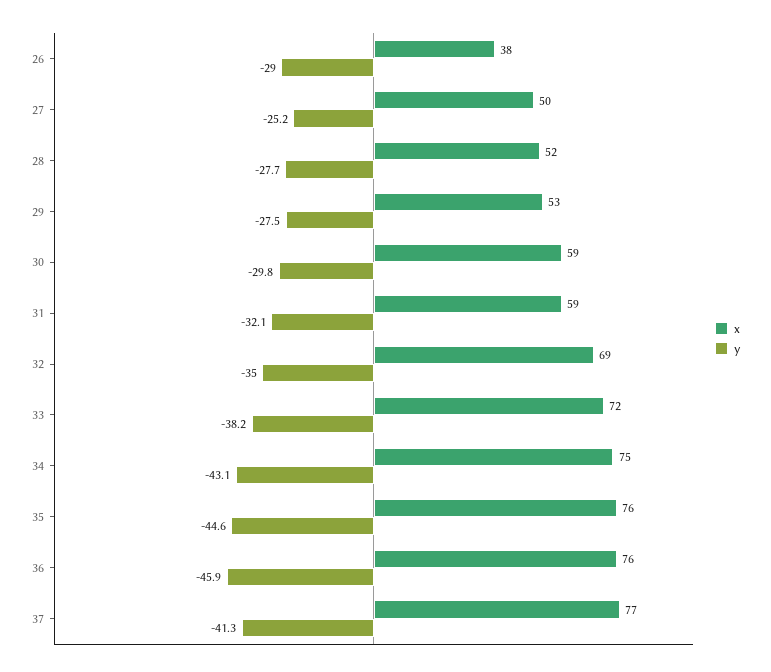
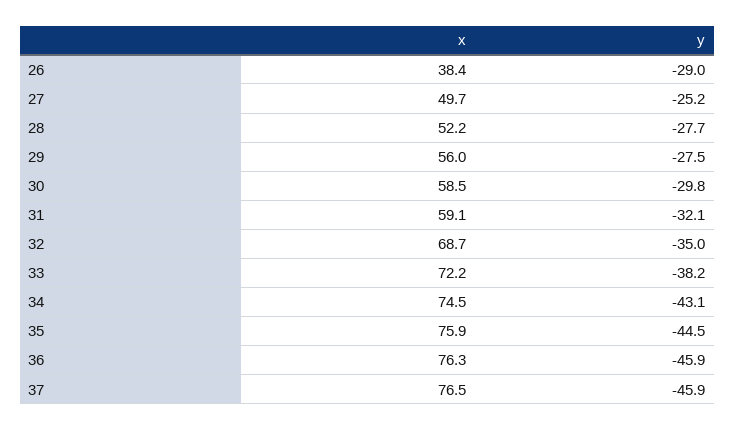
x, 29: 53 -> 56
y, 35: -44.6 -> -44.5
y, 37: -41.3 -> -45.9

